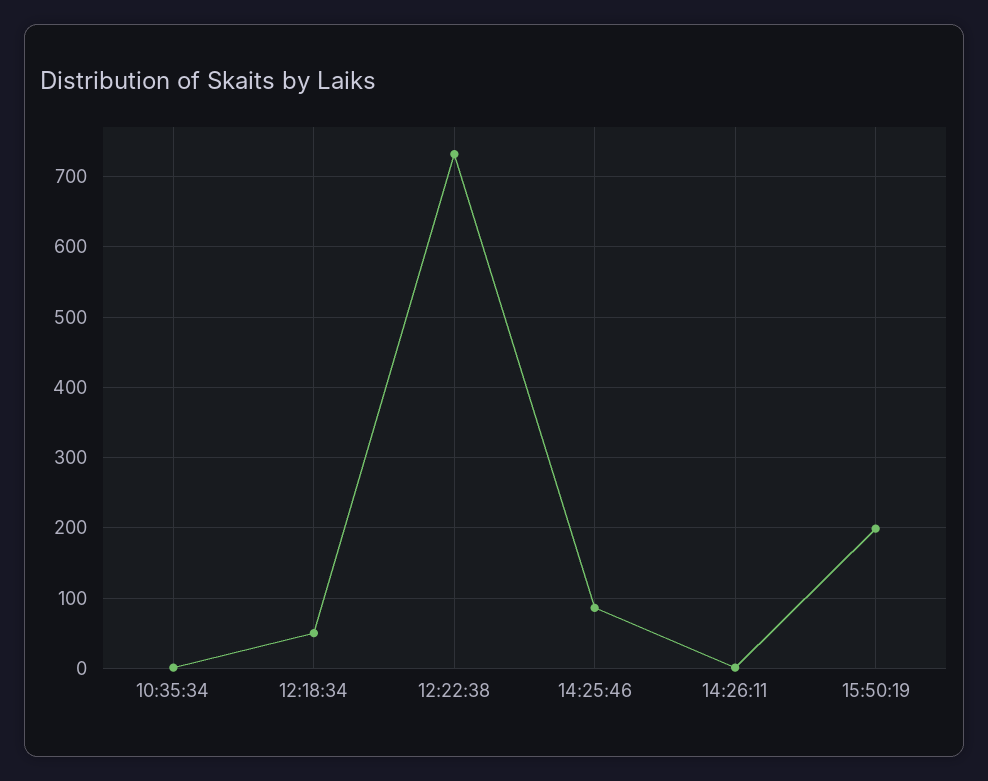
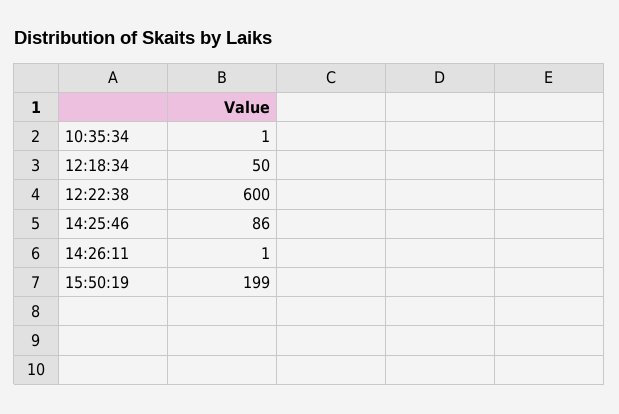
12:22:38: 730 -> 600

